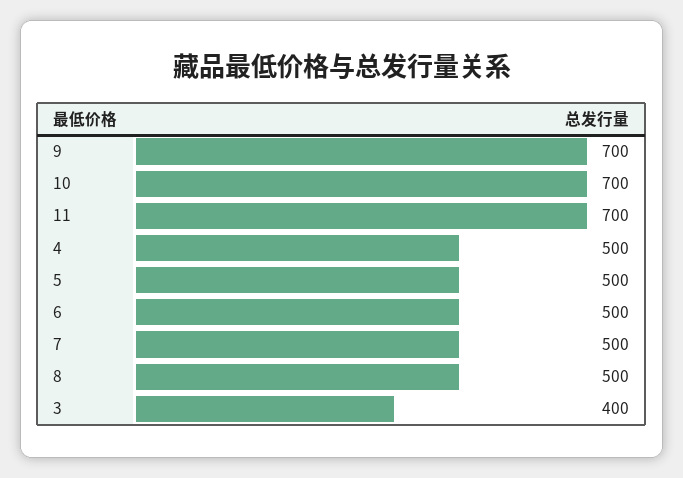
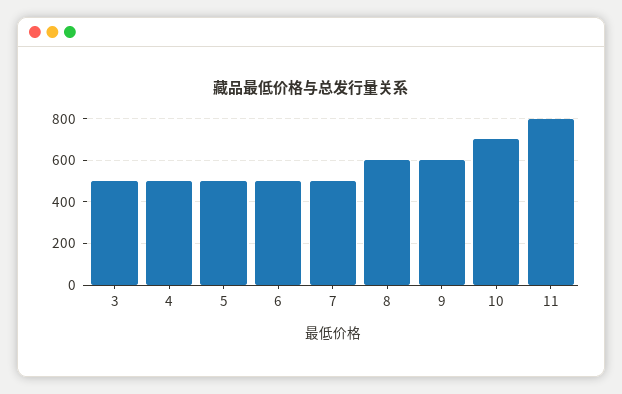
9: 700 -> 600
11: 700 -> 800
8: 500 -> 600
3: 400 -> 500

